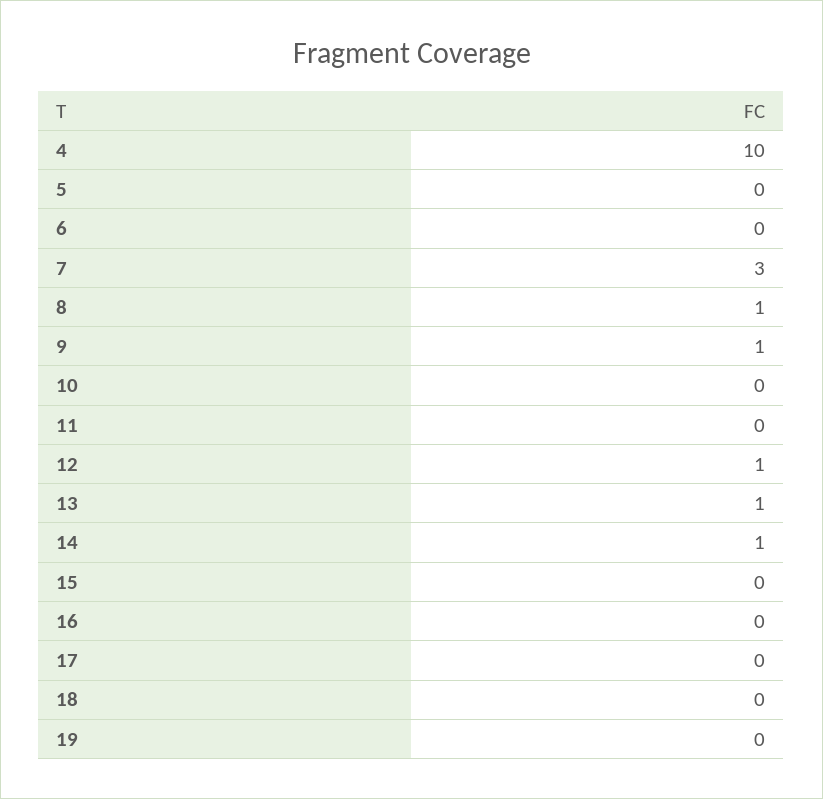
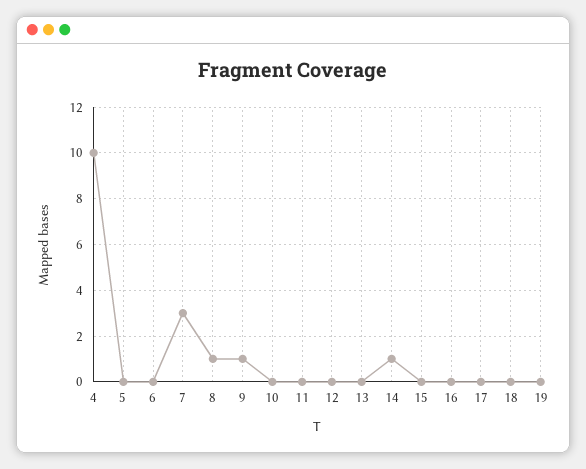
12: 1 -> 0
13: 1 -> 0

